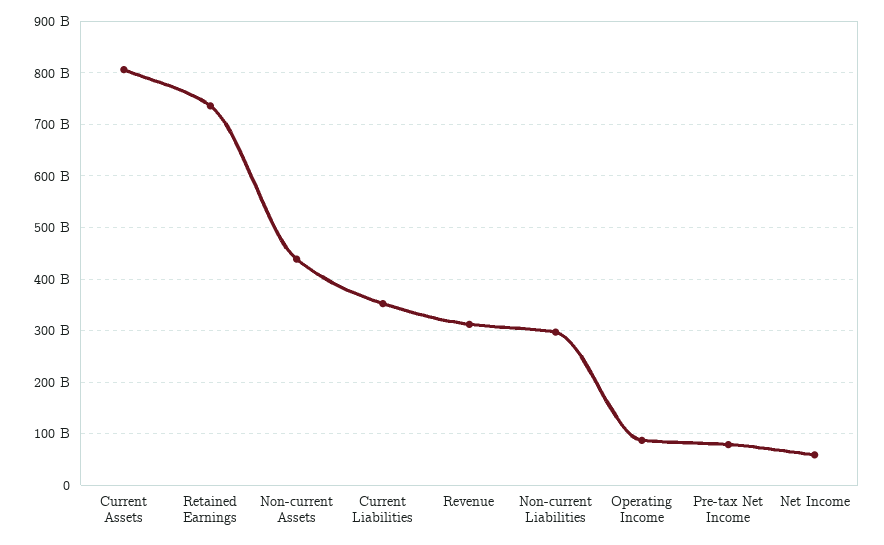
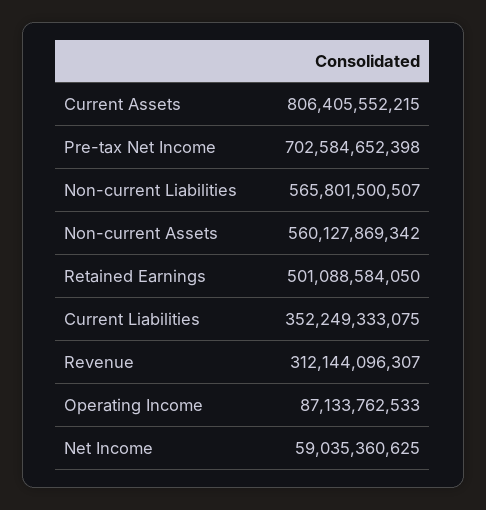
Retained Earnings: 740000000000 -> 501088584050
Non-current Assets: 440000000000 -> 560127869342
Non-current Liabilities: 300000000000 -> 565801500507
Pre-tax Net Income: 80000000000 -> 702584652398

